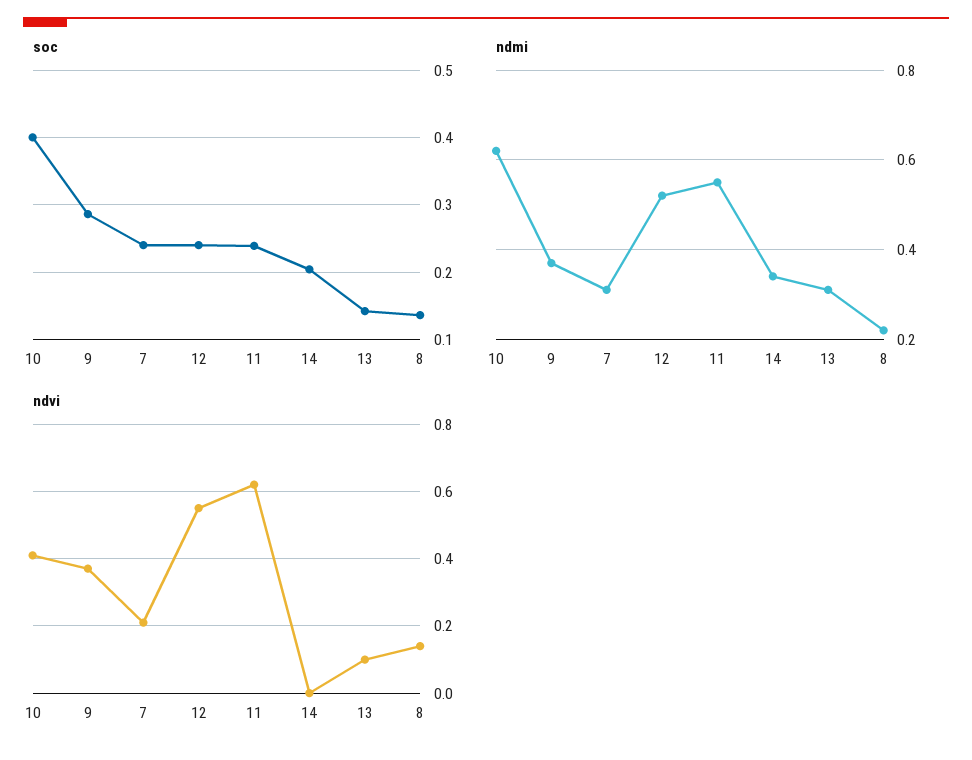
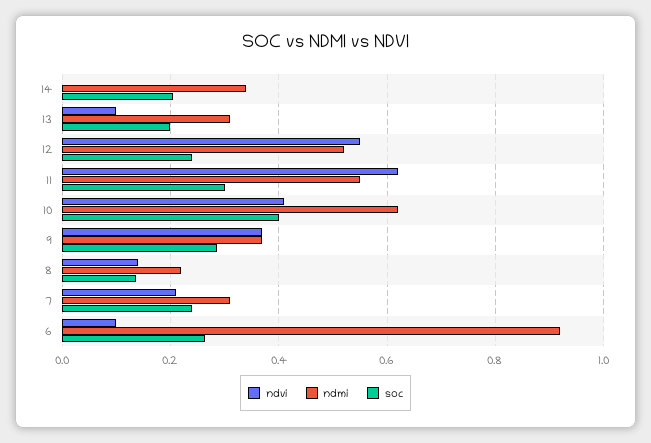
soc, 11: 0.24 -> 0.3
soc, 13: 0.14 -> 0.2
ndvi, 6: none -> 0.1
ndmi, 6: none -> 0.92
soc, 6: none -> 0.26

